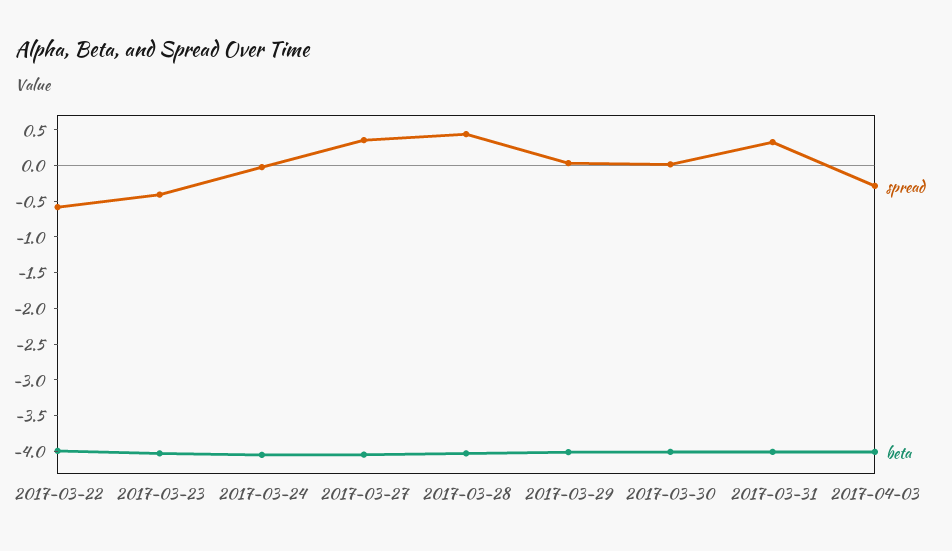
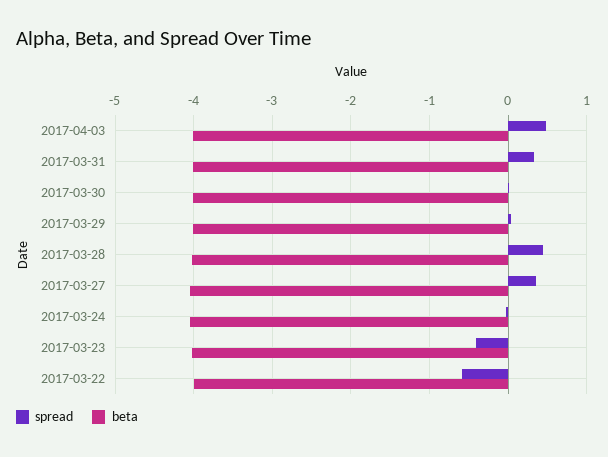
spread, 2017-04-03: -0.25 -> 0.5

